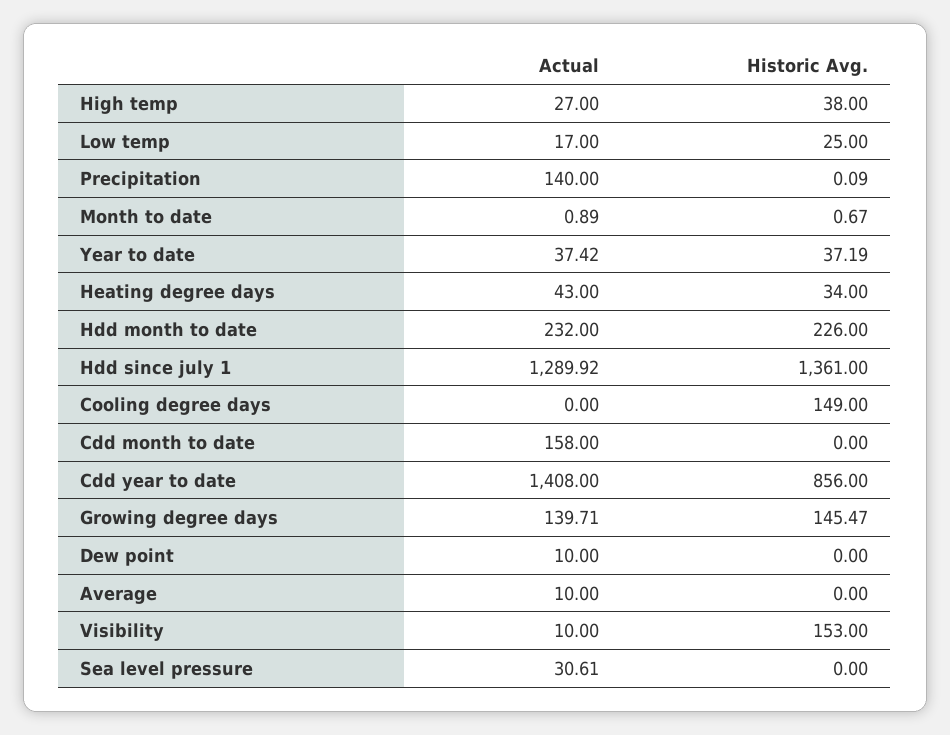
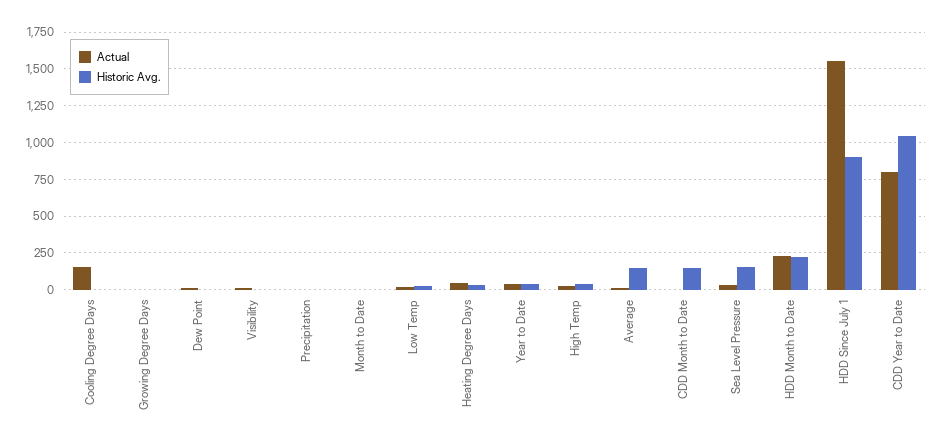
Actual, Precipitation: 140 -> 0
Actual, Hdd since july 1: 1289.92 -> 1550
Historic Avg., Hdd since july 1: 1361 -> 900
Actual, Cooling degree days: 0 -> 150
Historic Avg., Cooling degree days: 149 -> 0
Actual, Cdd month to date: 158 -> 0
Historic Avg., Cdd month to date: 0 -> 150
Actual, Cdd year to date: 1408 -> 800
Historic Avg., Cdd year to date: 856 -> 1050
Actual, Growing degree days: 139.71 -> 0
Historic Avg., Growing degree days: 145.47 -> 0
Historic Avg., Average: 0 -> 150
Historic Avg., Visibility: 153 -> 0
Historic Avg., Sea level pressure: 0 -> 150

